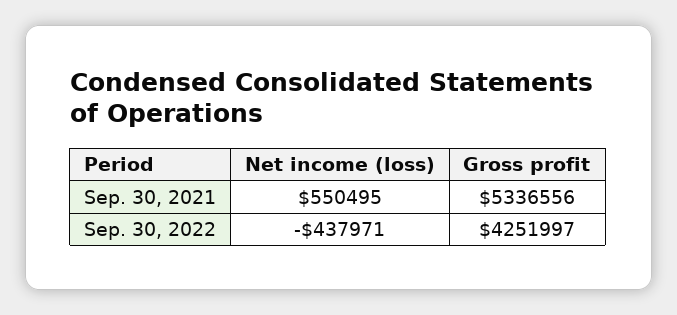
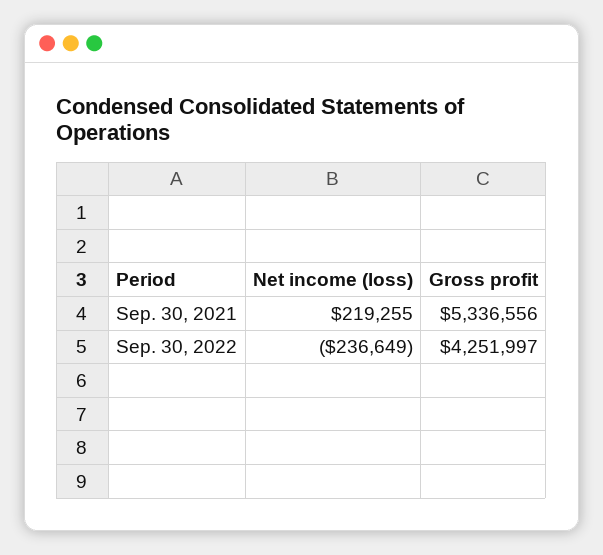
Net income (loss), Sep. 30, 2021: 550495 -> 219255
Net income (loss), Sep. 30, 2022: -437971 -> -236649

